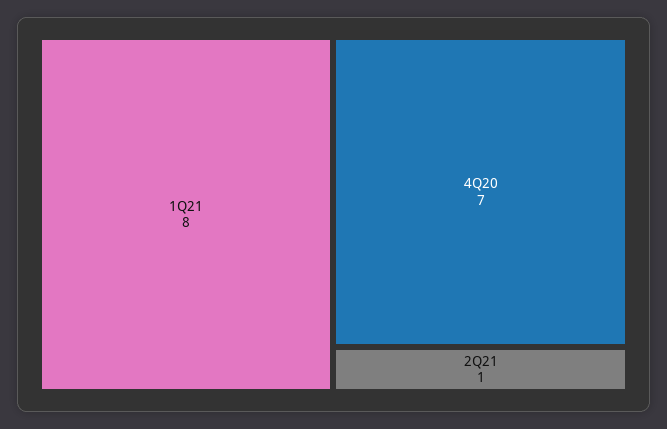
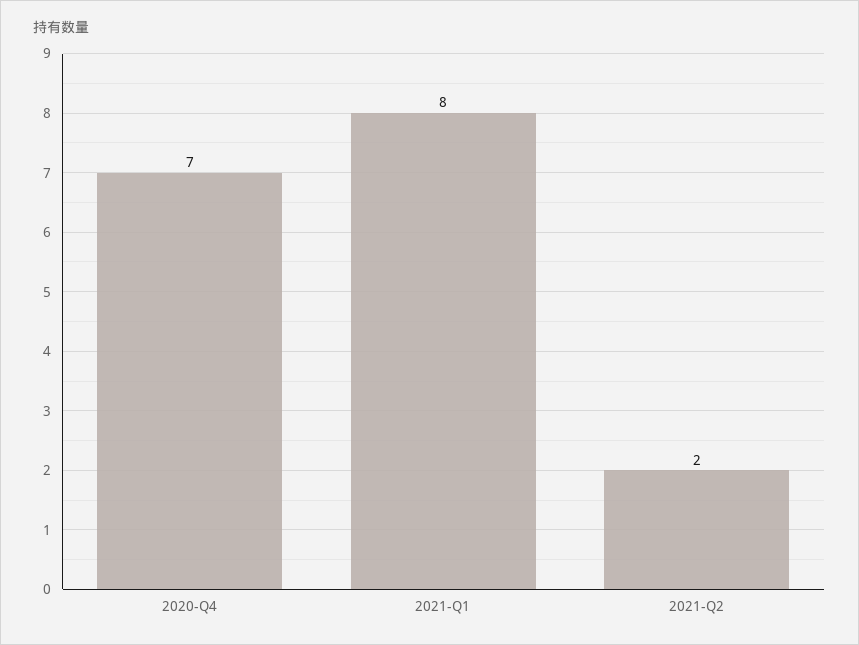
2Q21: 1 -> 2

